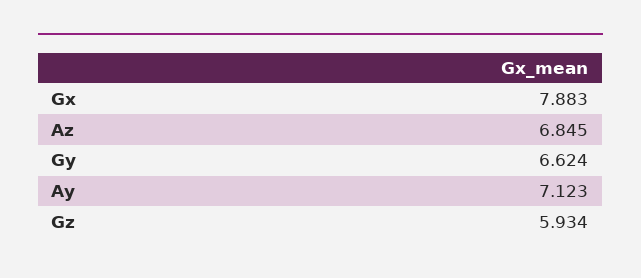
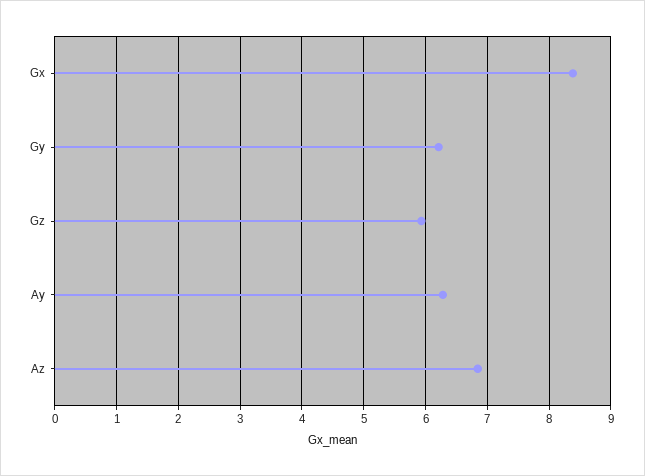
Gx: 7.883 -> 8.4
Gy: 6.624 -> 6.2
Ay: 7.123 -> 6.3

